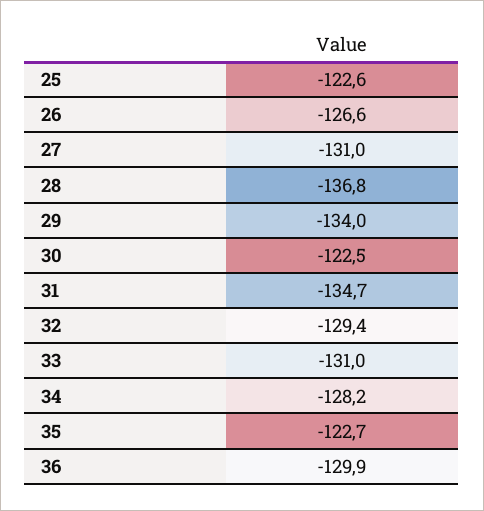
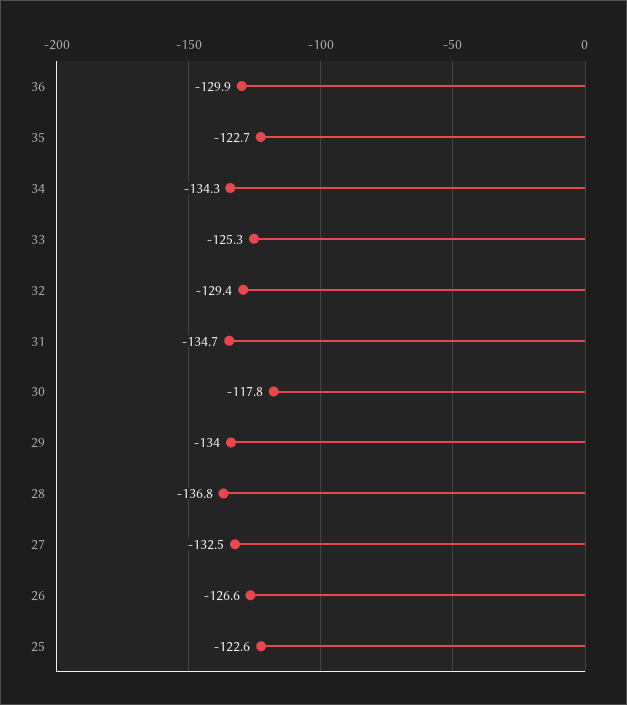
27: -131 -> -132.5
30: -122.5 -> -117.8
33: -131 -> -125.3
34: -128.2 -> -134.3

